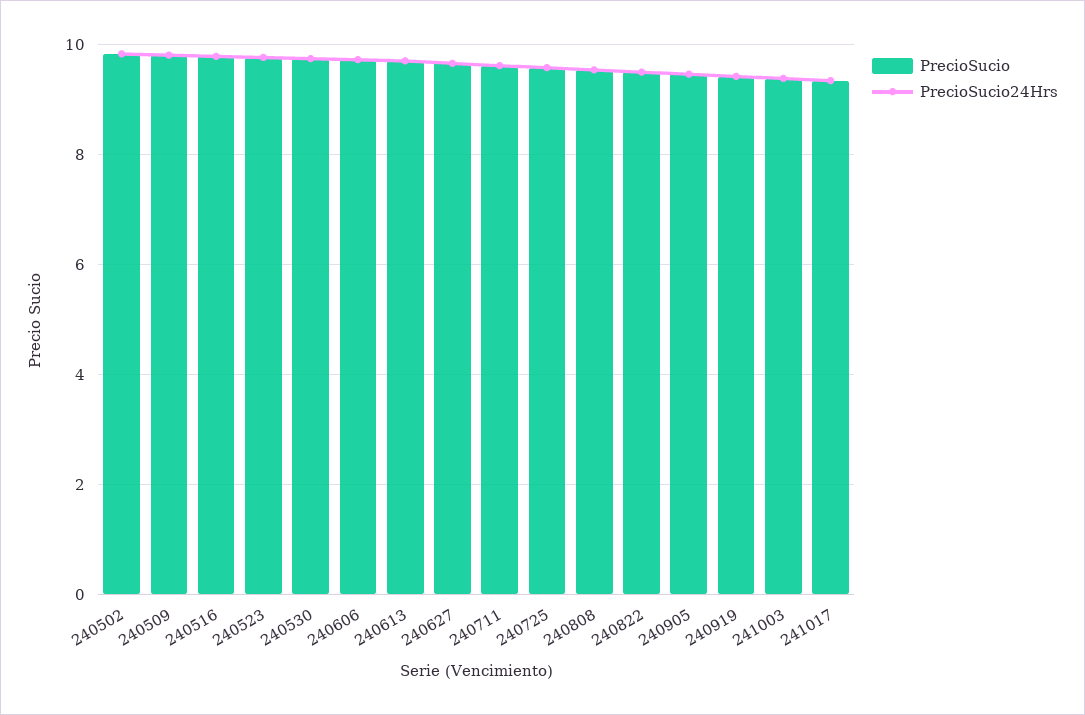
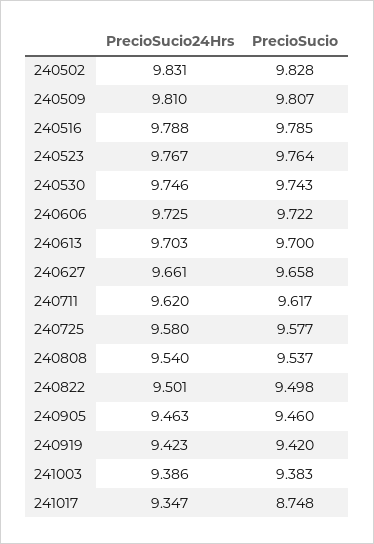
PrecioSucio, 241017: 9.4 -> 8.748

